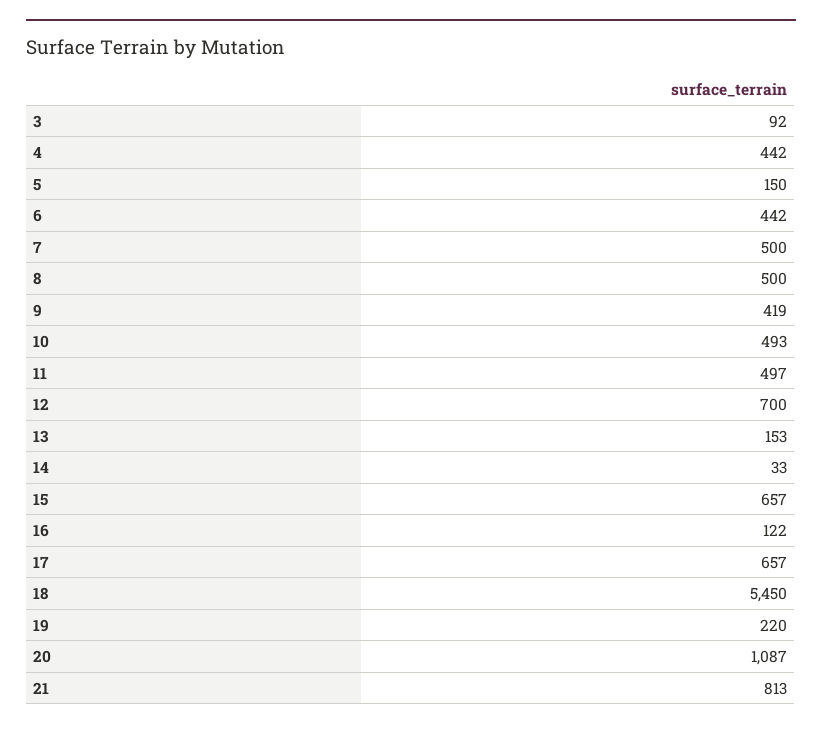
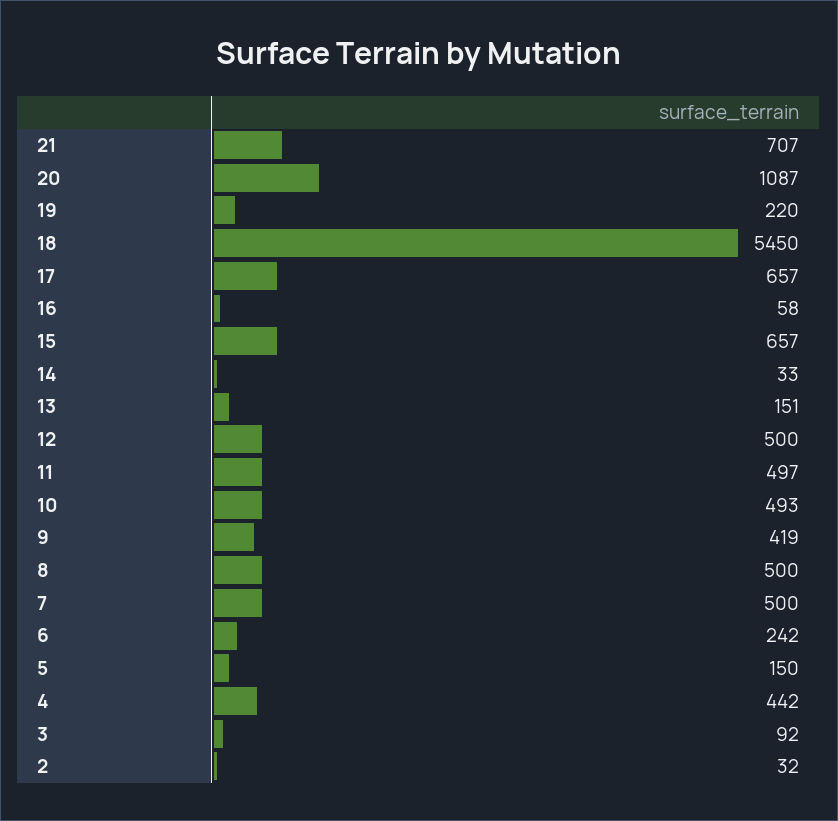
6: 442 -> 242
12: 700 -> 500
13: 153 -> 151
16: 122 -> 58
21: 813 -> 707
2: none -> 32

